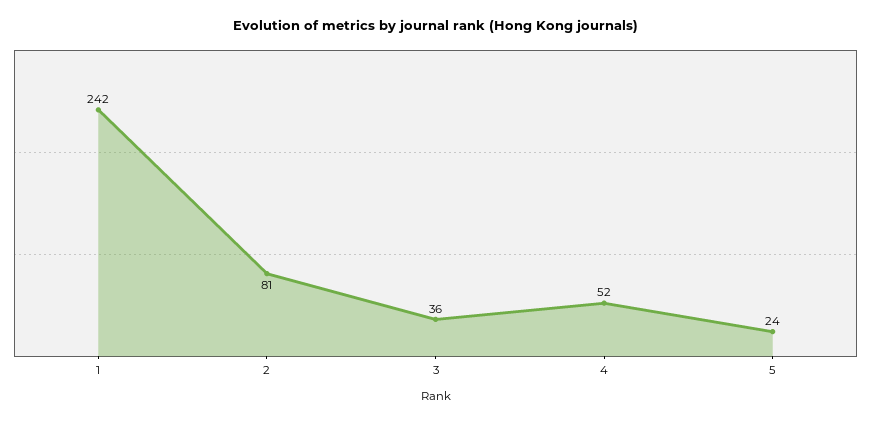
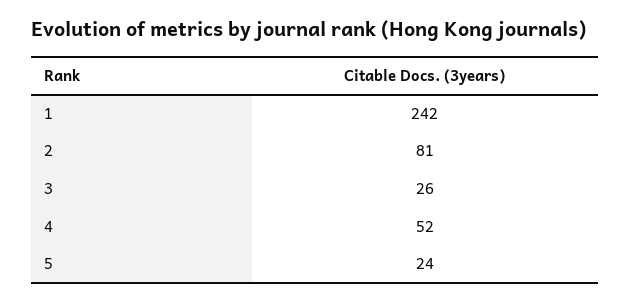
3: 36 -> 26

